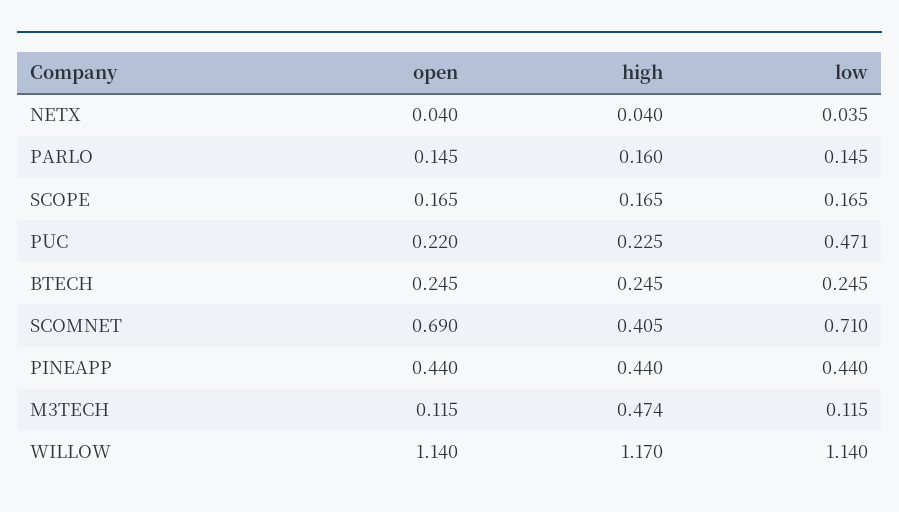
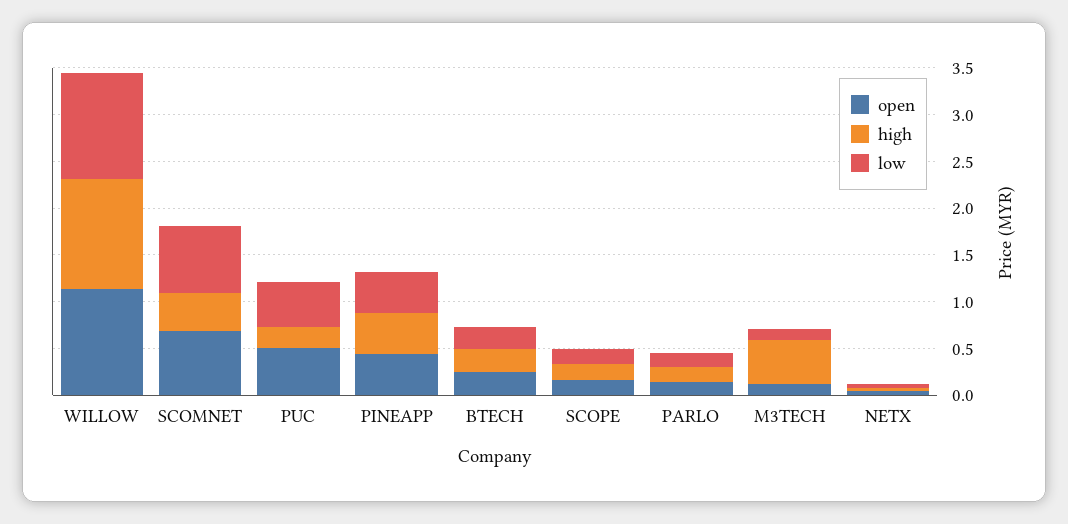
open, PUC: 0.22 -> 0.5

